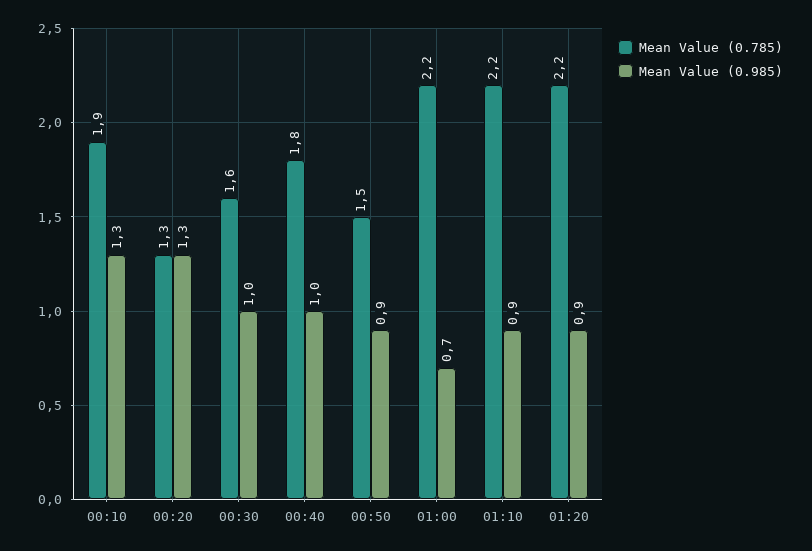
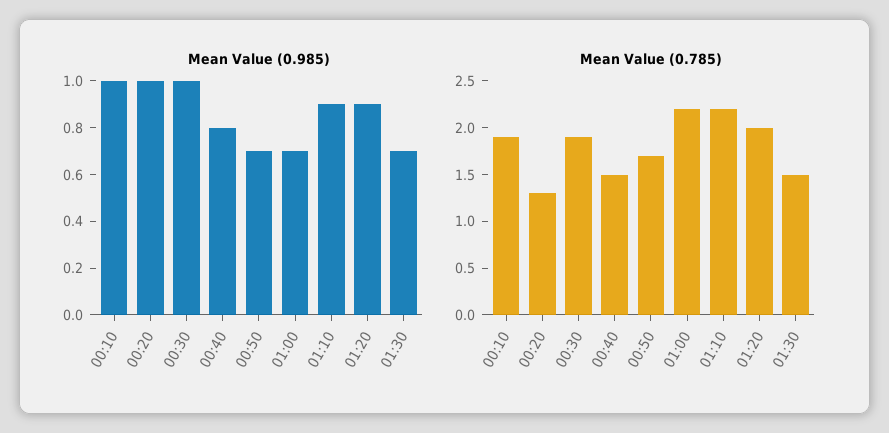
Mean Value (0.985), 00:10: 1.3 -> 1
Mean Value (0.985), 00:20: 1.3 -> 1
Mean Value (0.785), 00:30: 1.6 -> 1.9
Mean Value (0.785), 00:40: 1.8 -> 1.5
Mean Value (0.985), 00:40: 1 -> 0.8
Mean Value (0.785), 00:50: 1.5 -> 1.7
Mean Value (0.985), 00:50: 0.9 -> 0.7
Mean Value (0.785), 01:20: 2.2 -> 2
Mean Value (0.985), 01:30: none -> 0.7
Mean Value (0.785), 01:30: none -> 1.5

